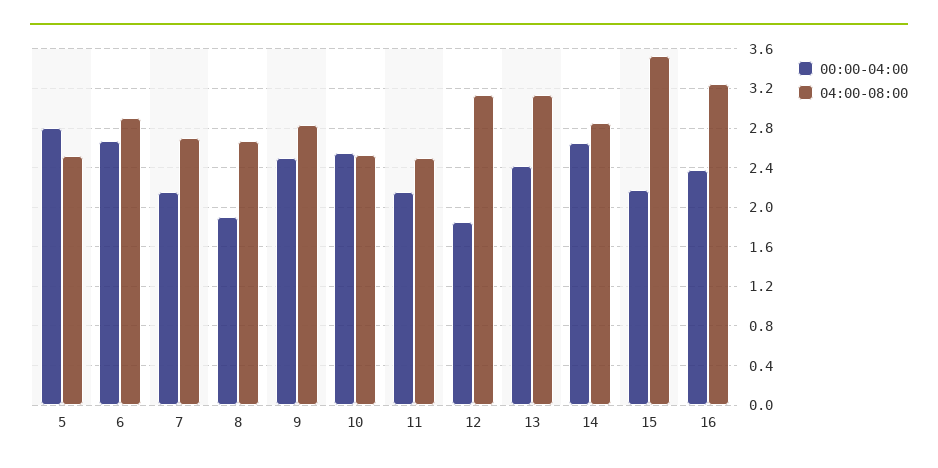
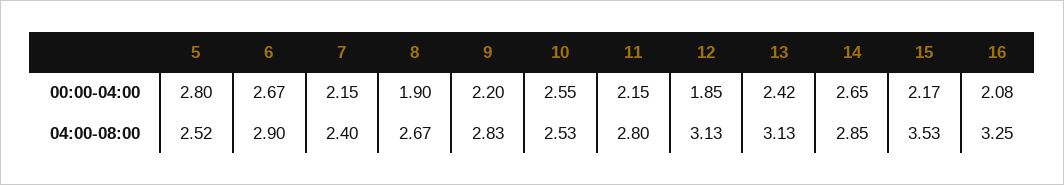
04:00-08:00, 7: 2.7 -> 2.4
00:00-04:00, 9: 2.5 -> 2.2
04:00-08:00, 11: 2.5 -> 2.8
00:00-04:00, 16: 2.4 -> 2.08

